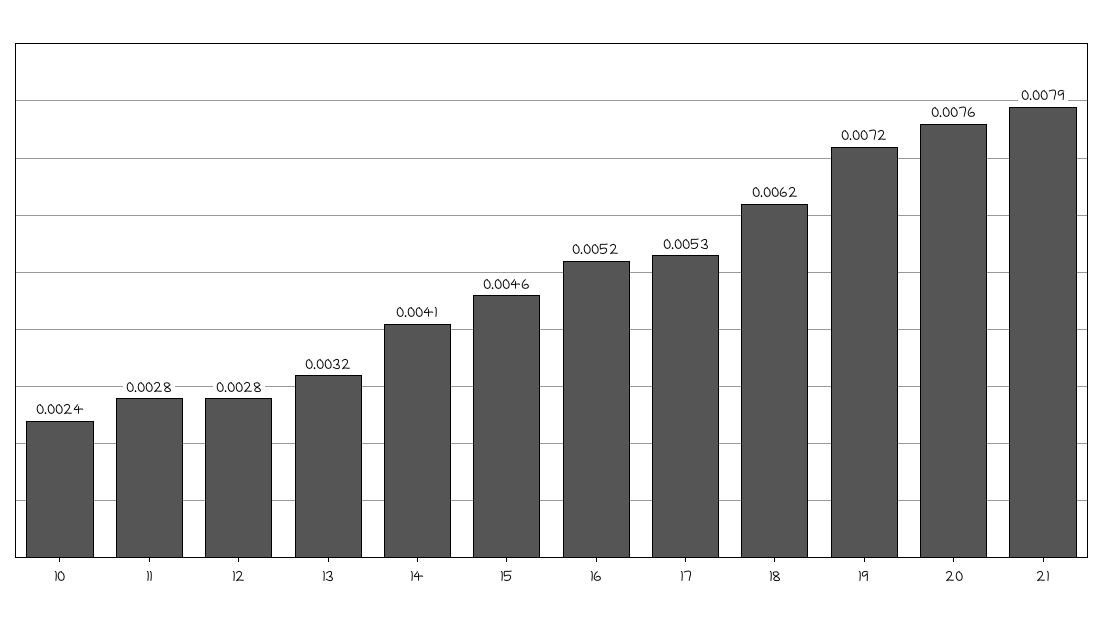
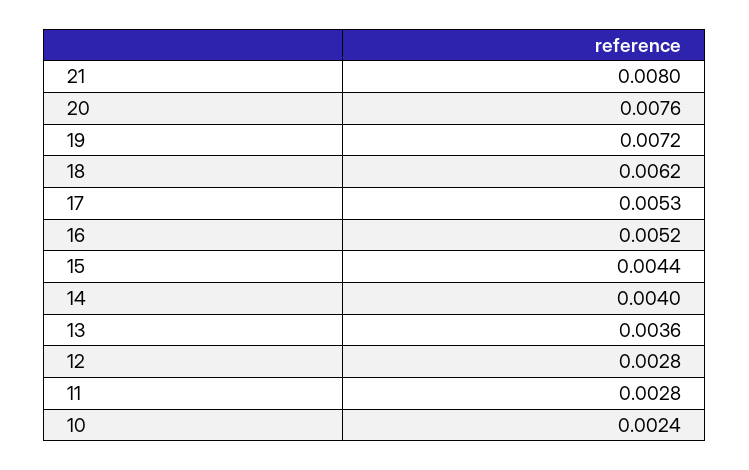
13: 0.0032 -> 0.0036
14: 0.0041 -> 0.004
15: 0.0046 -> 0.0044
21: 0.0079 -> 0.008

